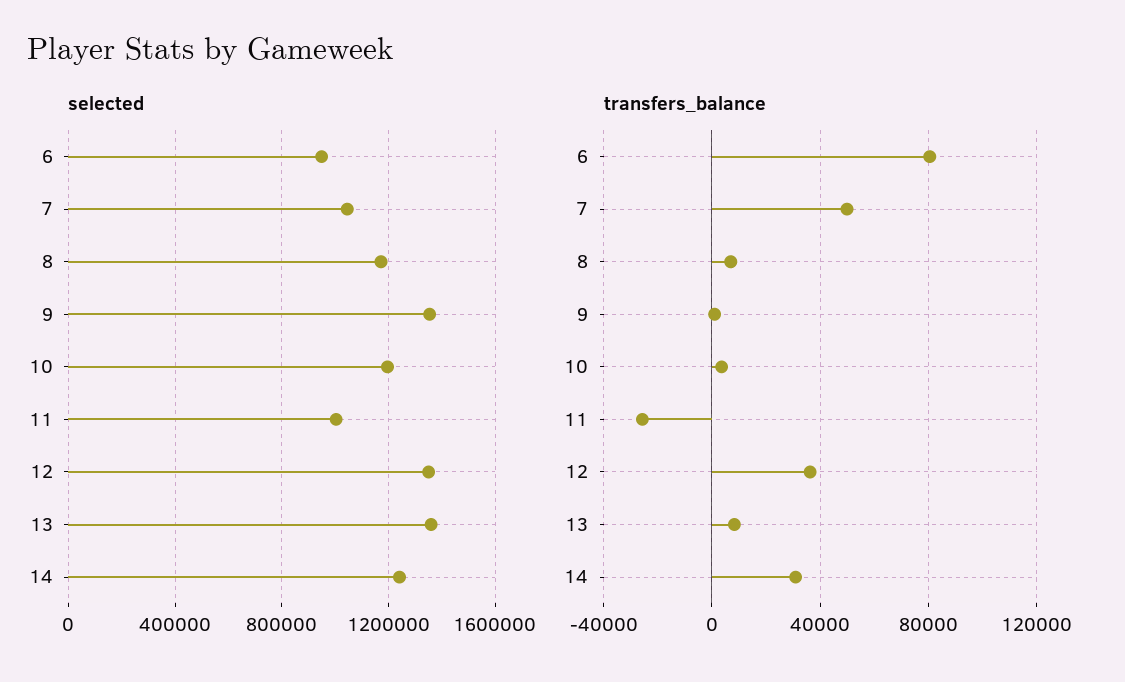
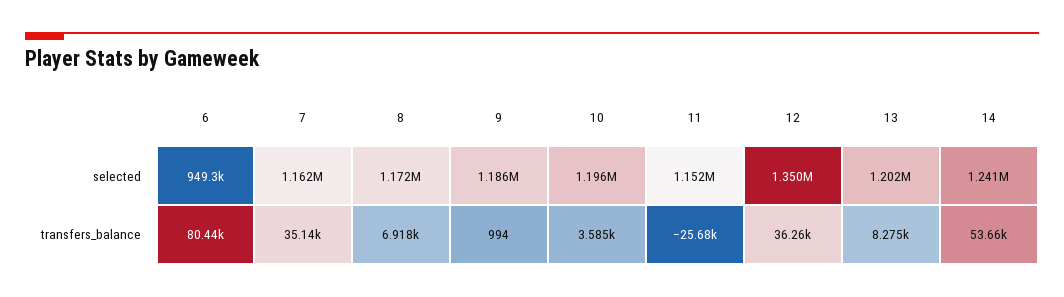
selected, 7: 1050000 -> 1162000
selected, 9: 1350000 -> 1186000
selected, 11: 1000000 -> 1152000
selected, 13: 1350000 -> 1202000
transfers_balance, 7: 50000 -> 35140
transfers_balance, 14: 30000 -> 53660

